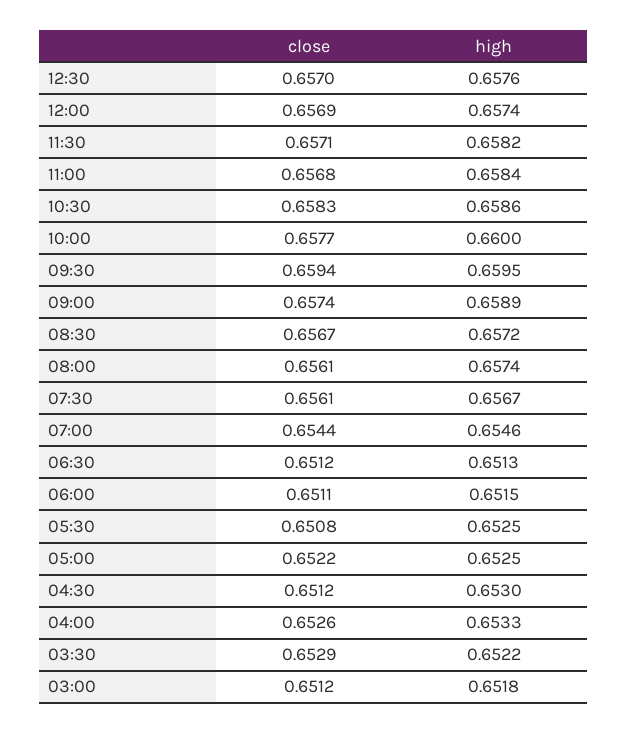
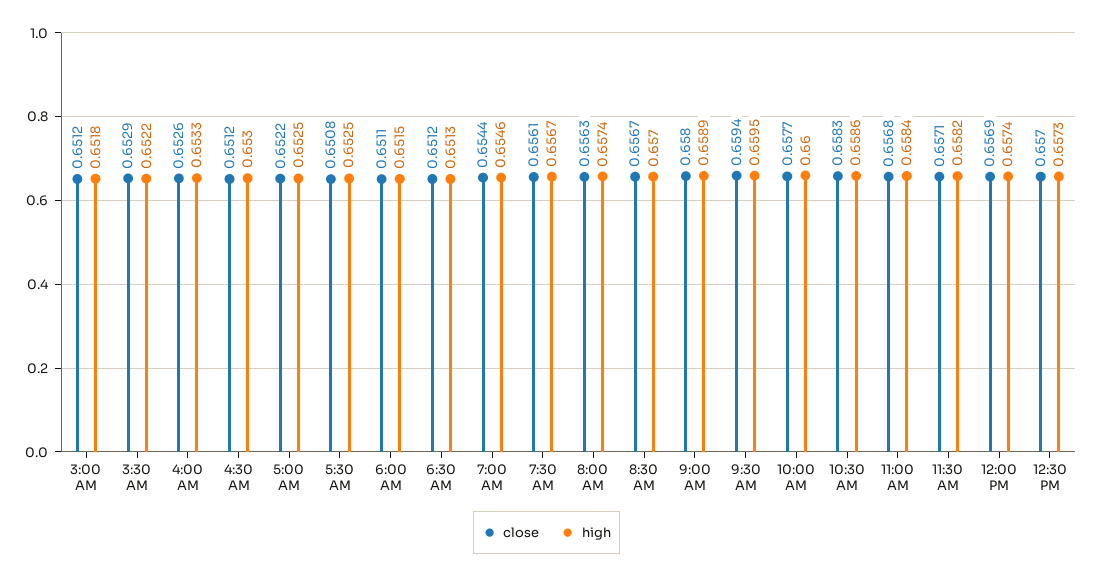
high, 12:30: 0.6576 -> 0.6573
close, 09:00: 0.6574 -> 0.658
high, 08:30: 0.6572 -> 0.657
close, 08:00: 0.6561 -> 0.6563

